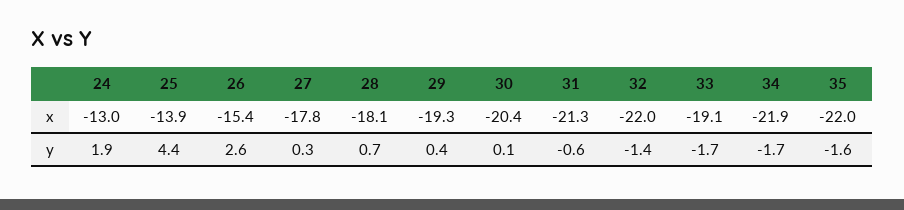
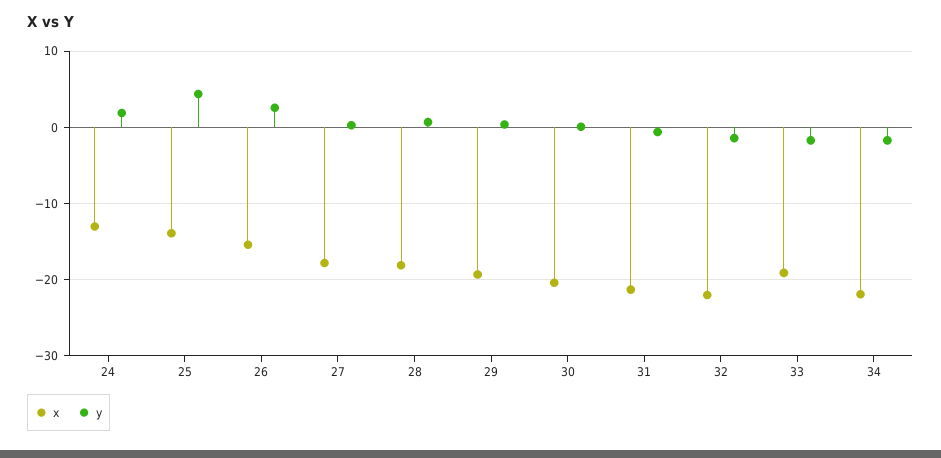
x, 35: -22 -> none
y, 35: -1.6 -> none

